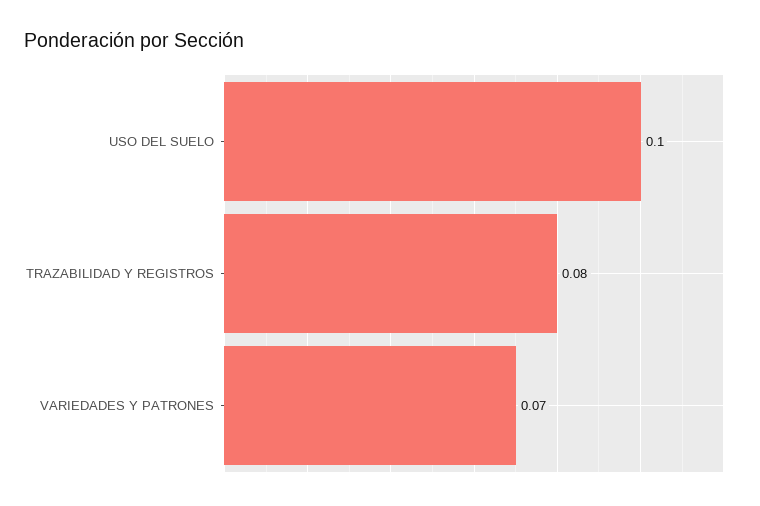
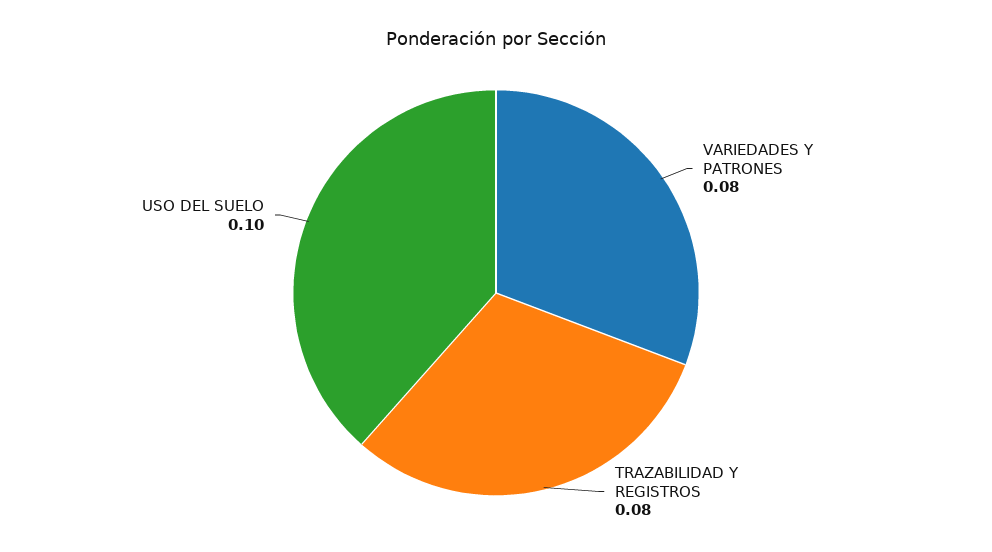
VARIEDADES Y PATRONES: 0.07 -> 0.08

